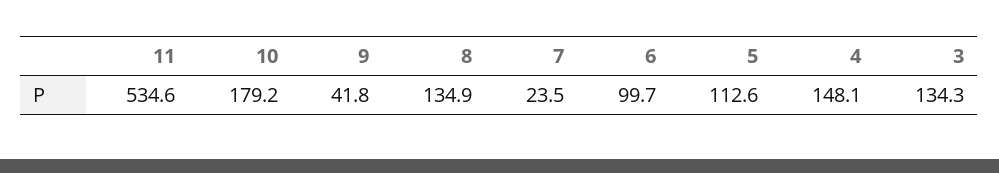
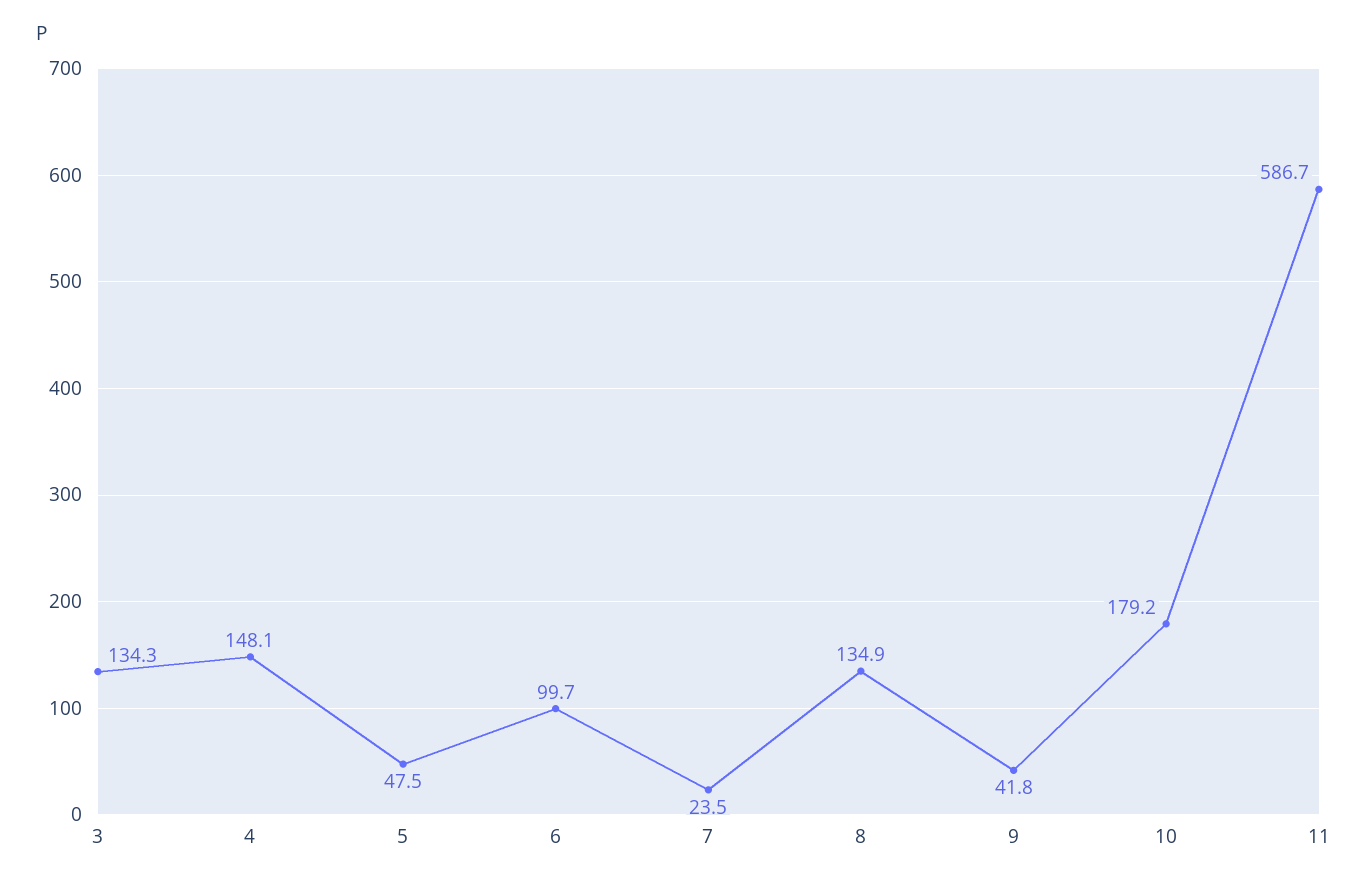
11: 534.6 -> 586.7
5: 112.6 -> 47.5

